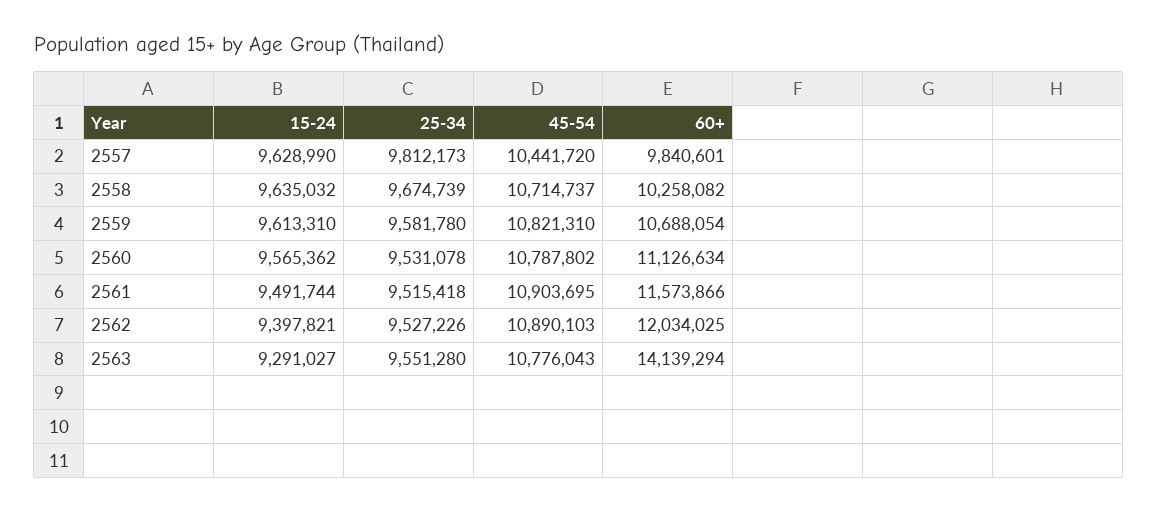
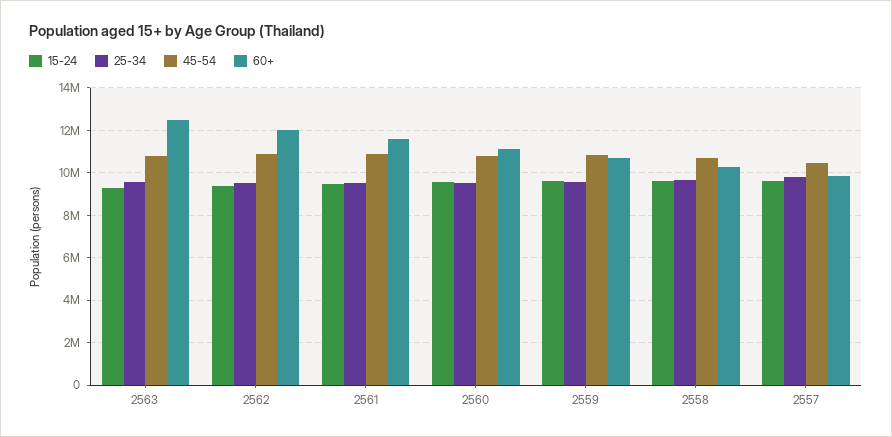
60+, 2563: 14139294 -> 12500000

